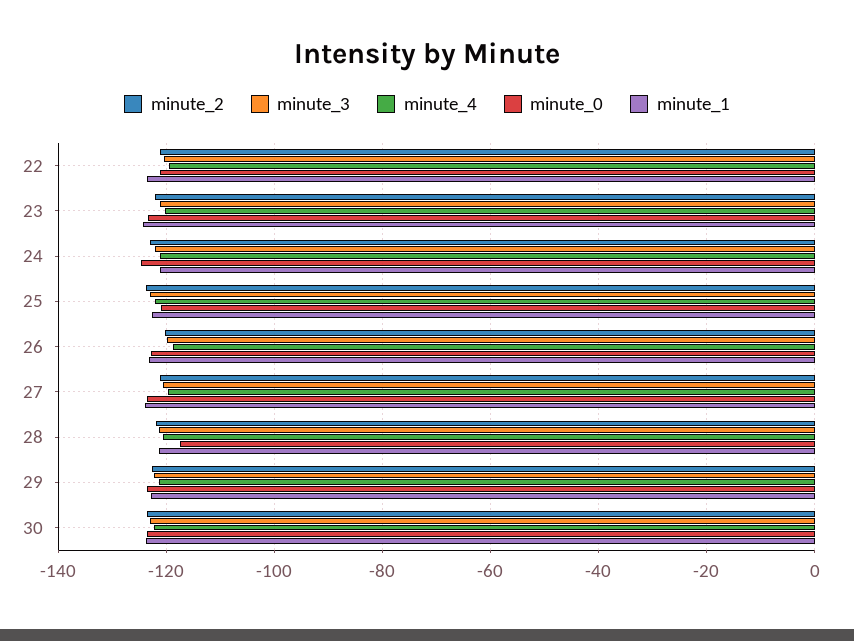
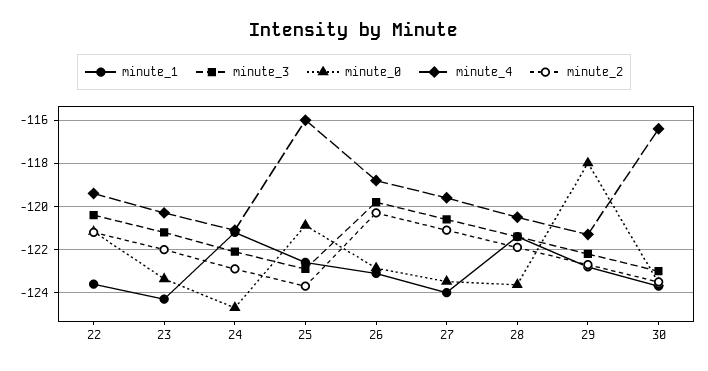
minute_4, 25: -122 -> -116
minute_0, 28: -118 -> -123.5
minute_0, 29: -124 -> -118
minute_4, 30: -122 -> -116.5

